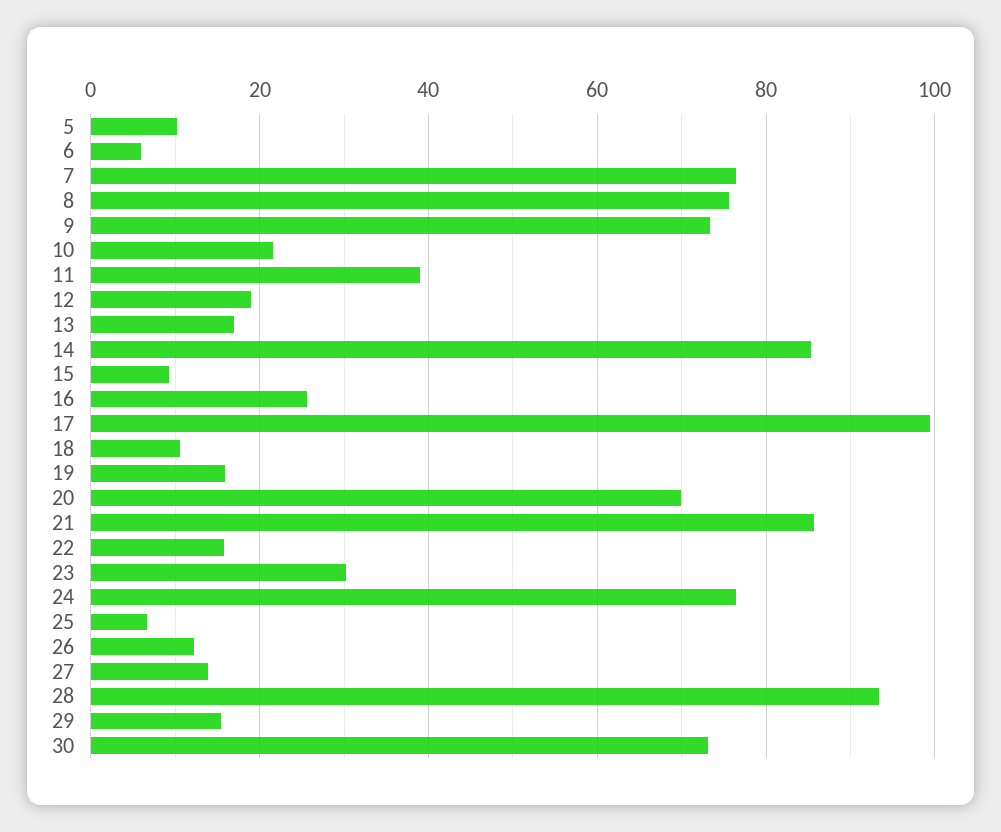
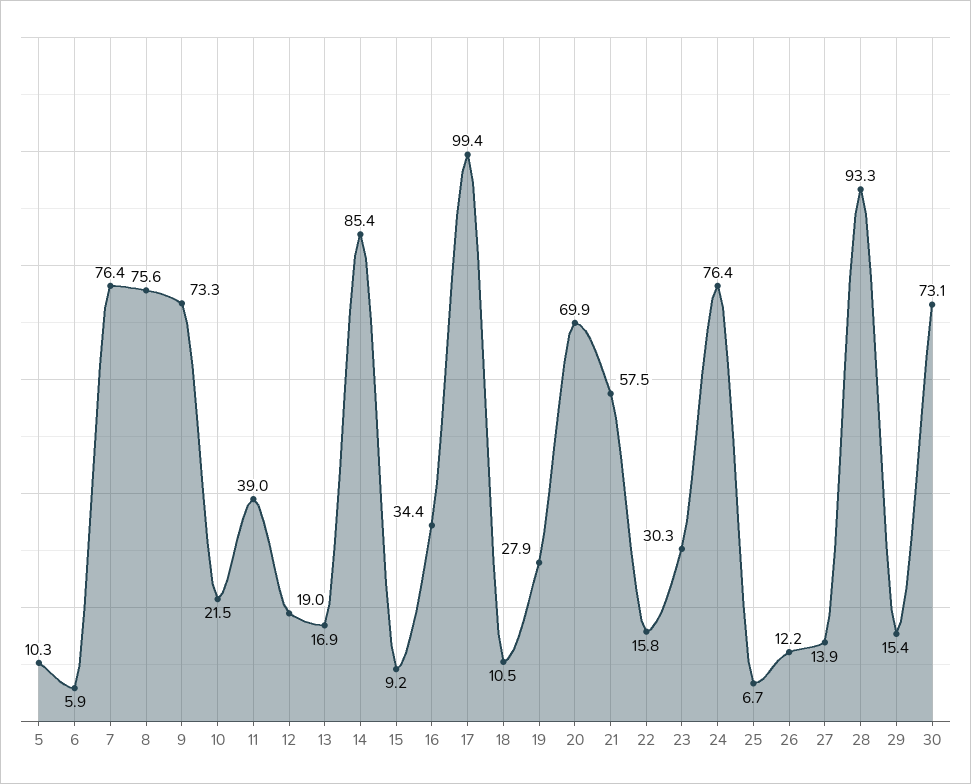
16: 26 -> 34.4
19: 16 -> 27.9
21: 86 -> 57.5

